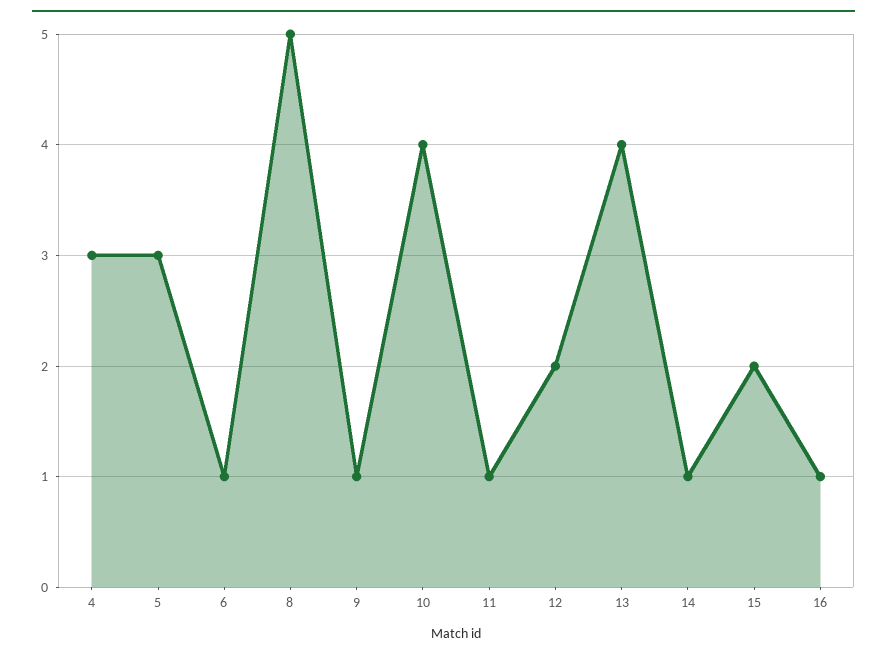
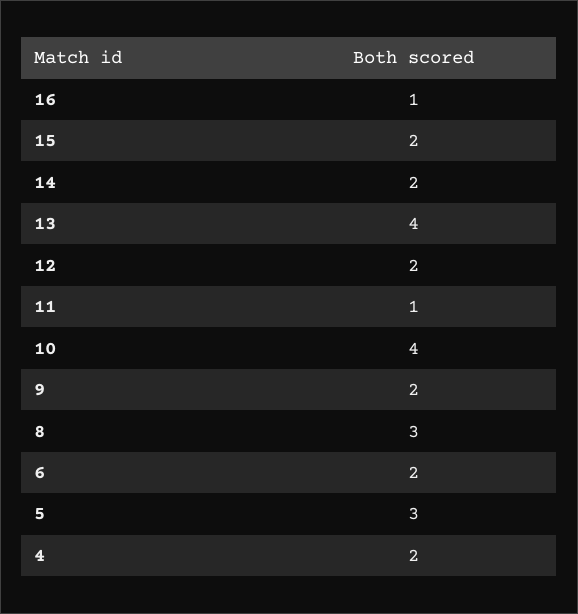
4: 3 -> 2
6: 1 -> 2
8: 5 -> 3
9: 1 -> 2
14: 1 -> 2

